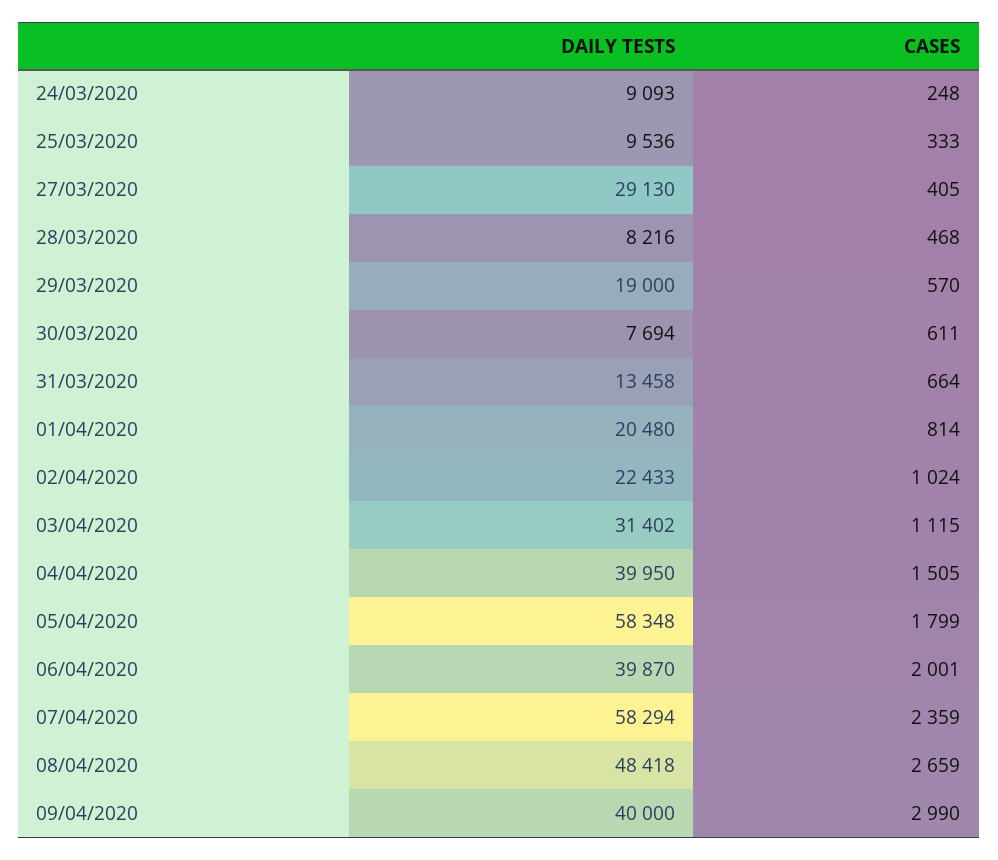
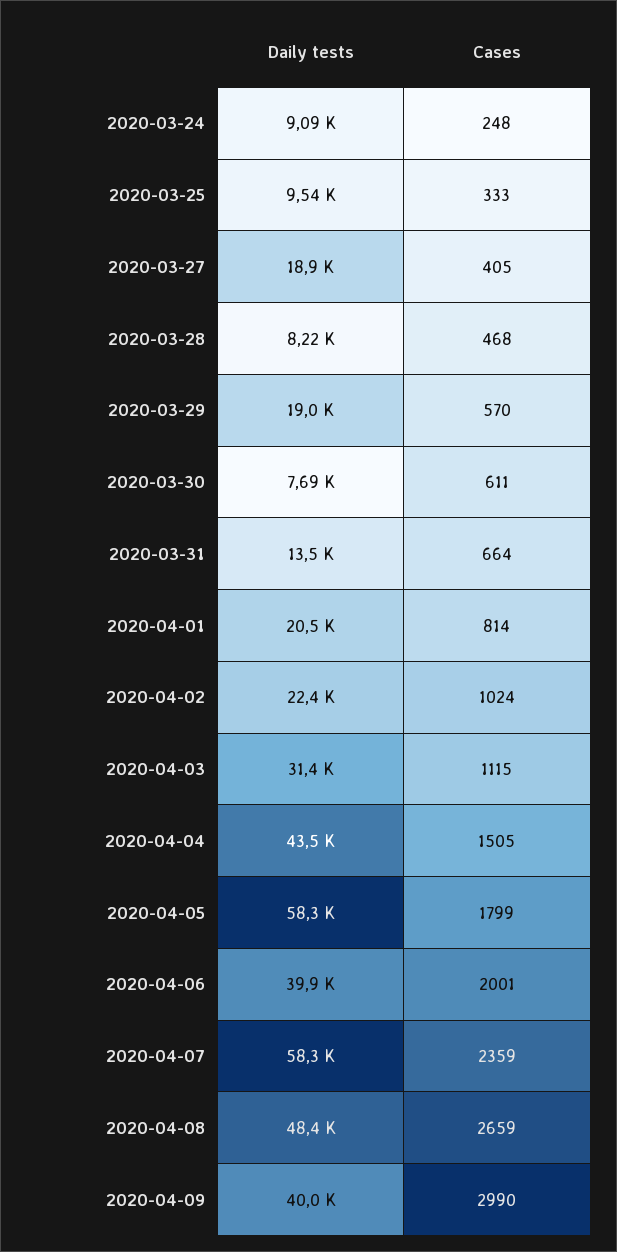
DAILY TESTS, 27/03/2020: 29130 -> 18900
DAILY TESTS, 04/04/2020: 39950 -> 43500

